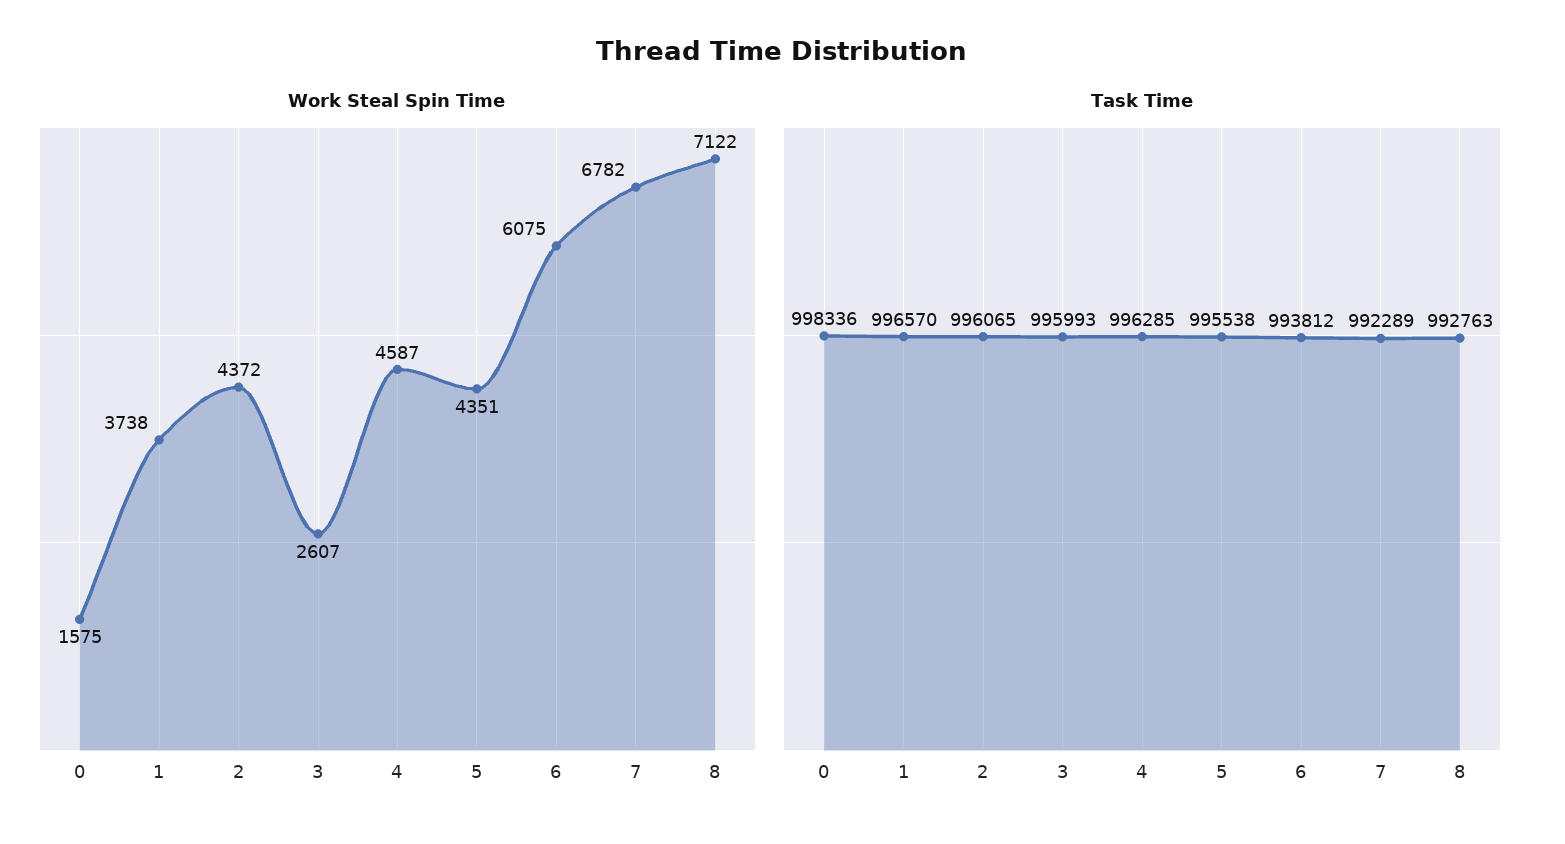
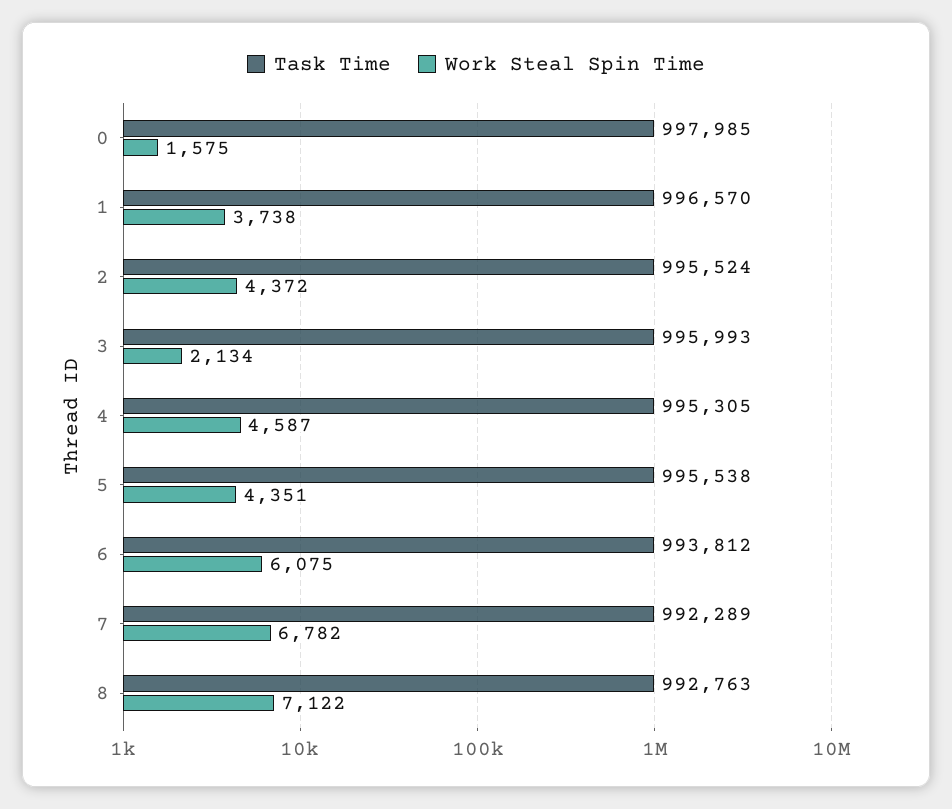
Work Steal Spin Time, 3: 2607 -> 2134
Task Time, 0: 998336 -> 997985
Task Time, 2: 996065 -> 995524
Task Time, 4: 996285 -> 995305

